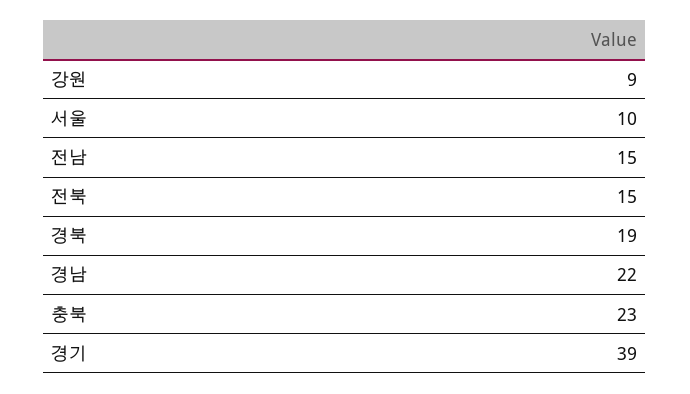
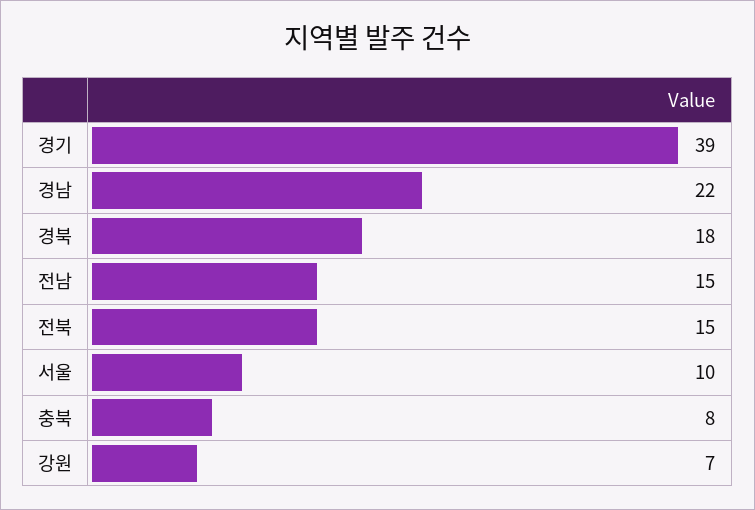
강원: 9 -> 7
경북: 19 -> 18
충북: 23 -> 8

